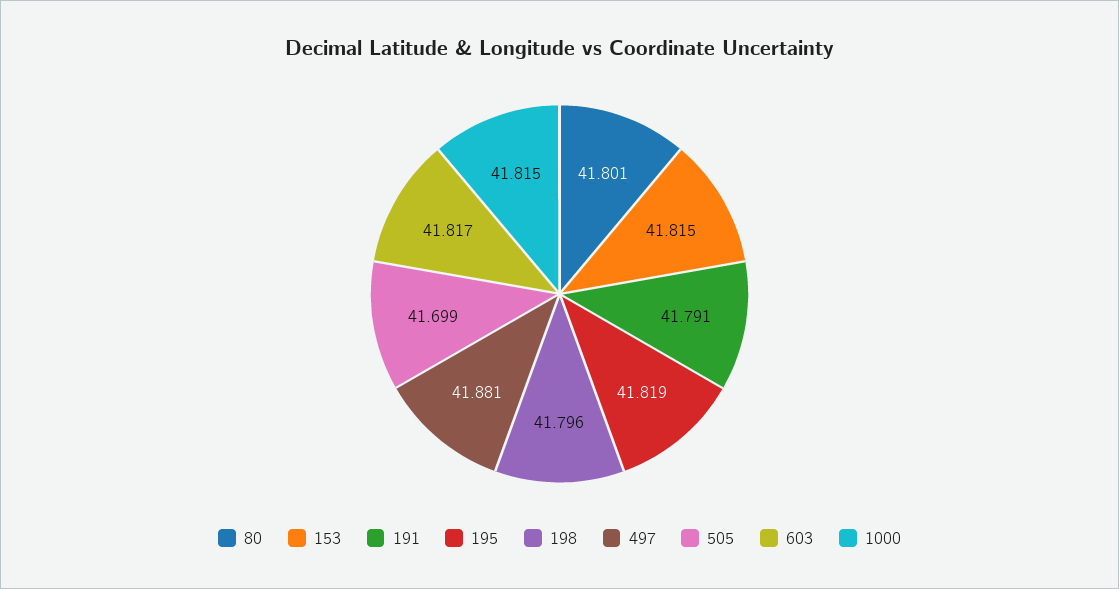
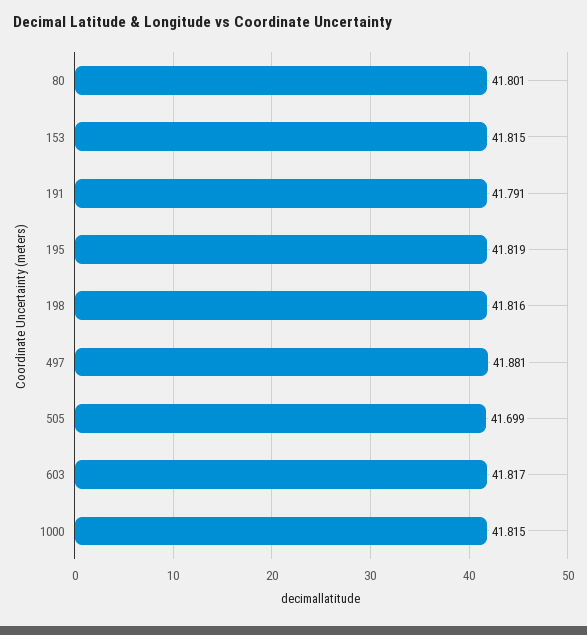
198: 41.796 -> 41.816

